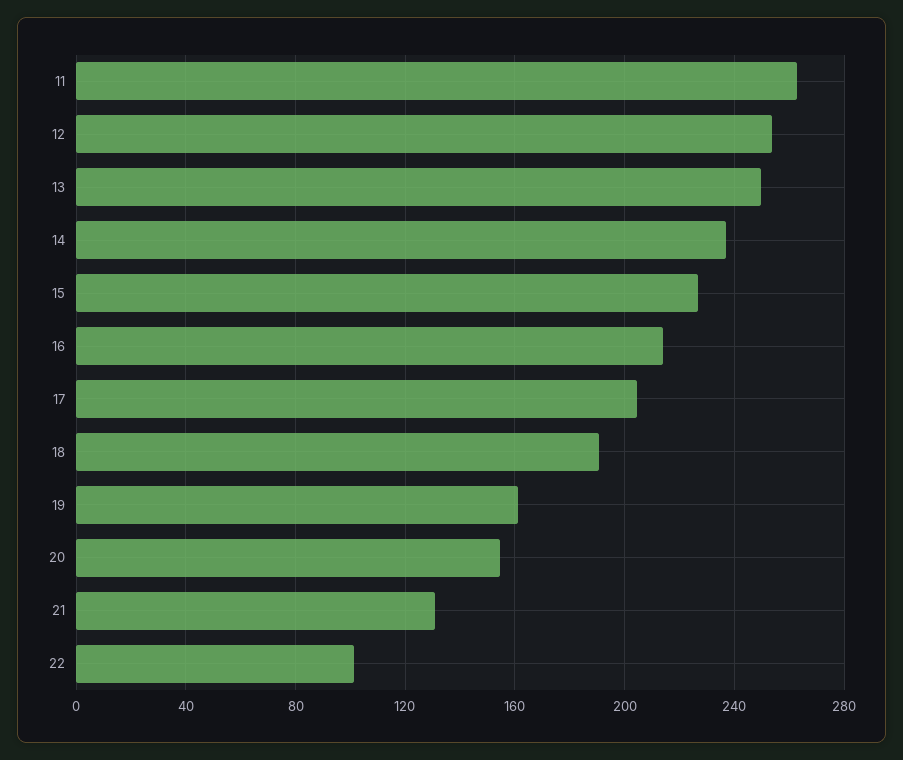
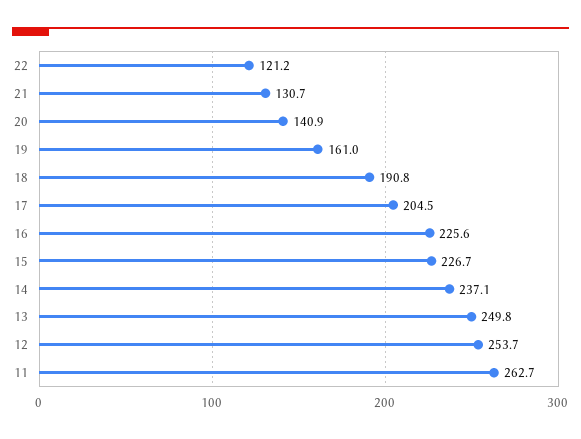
16: 215 -> 225.6
20: 155 -> 140.9
22: 100 -> 121.2

